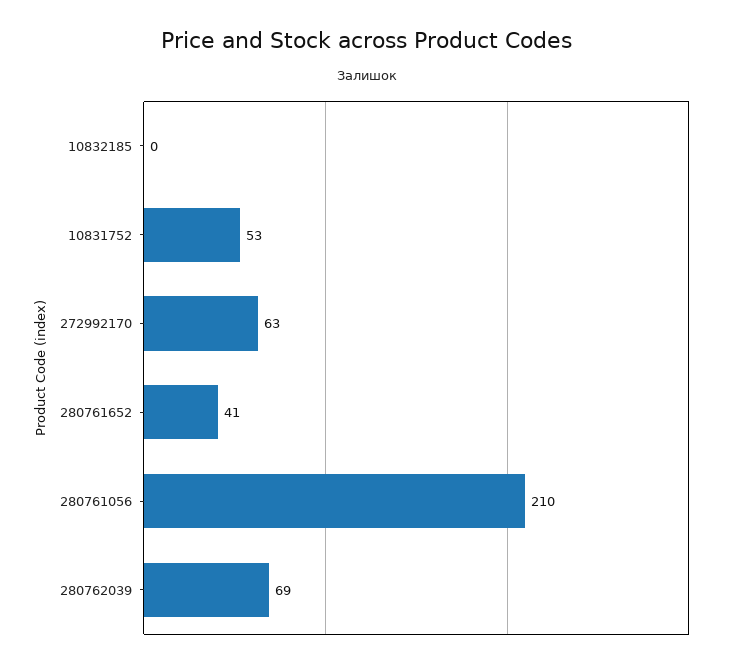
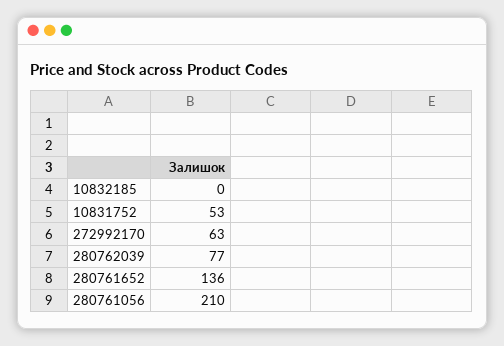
280761652: 41 -> 136
280762039: 69 -> 77

